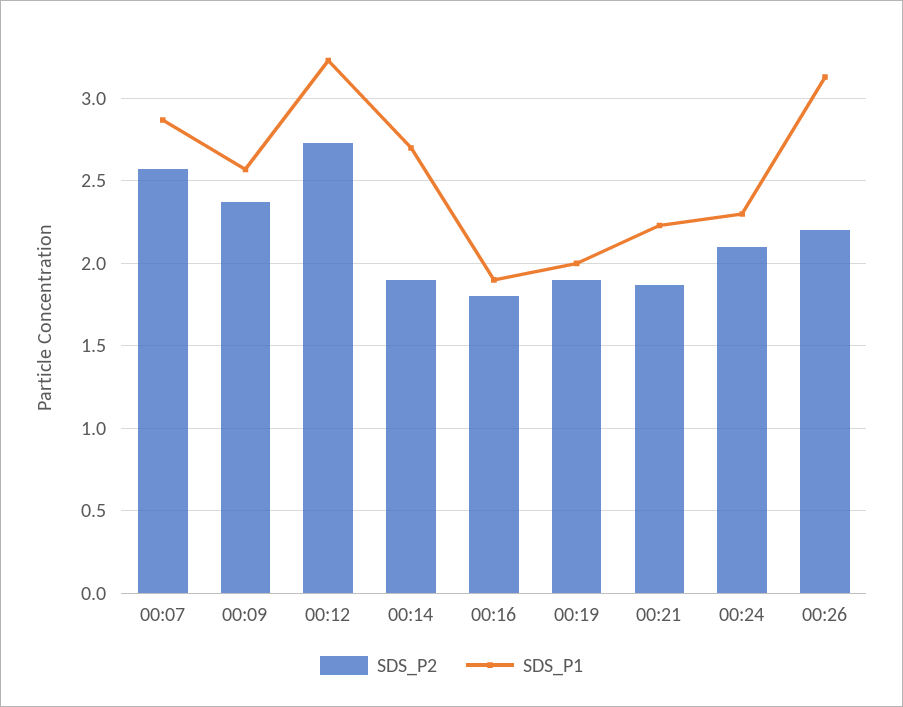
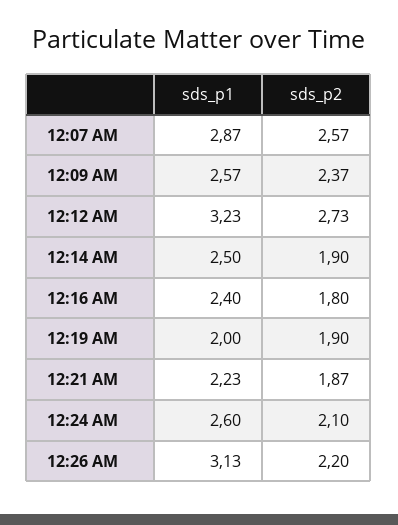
SDS_P1, 00:14: 2.7 -> 2.5
SDS_P1, 00:16: 1.9 -> 2.4
SDS_P1, 00:24: 2.3 -> 2.6

